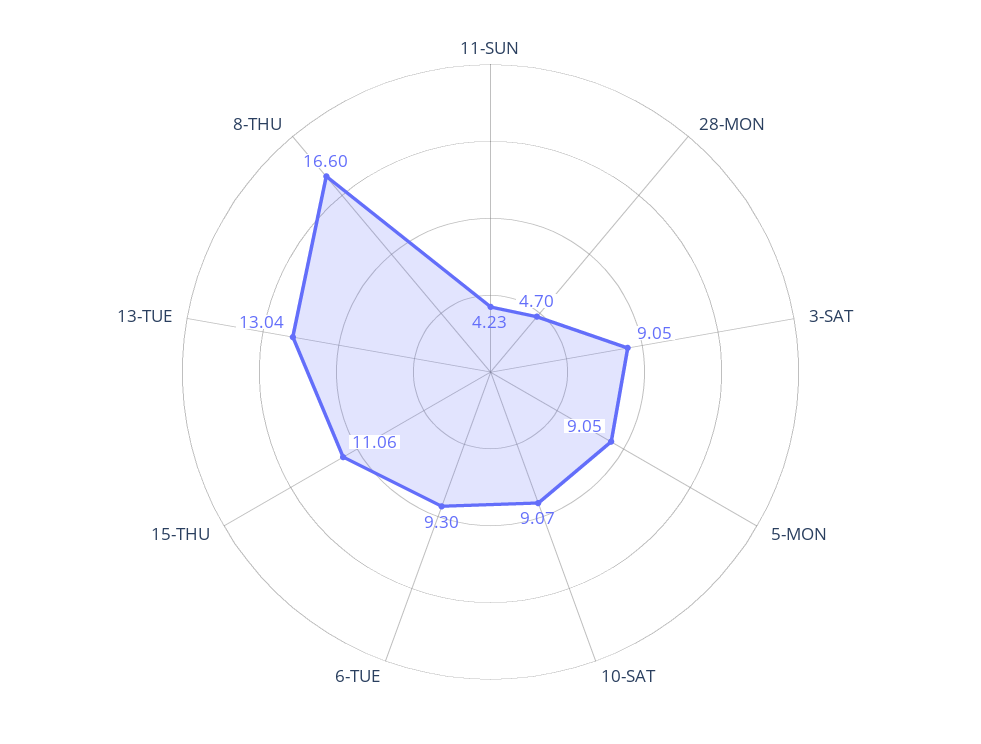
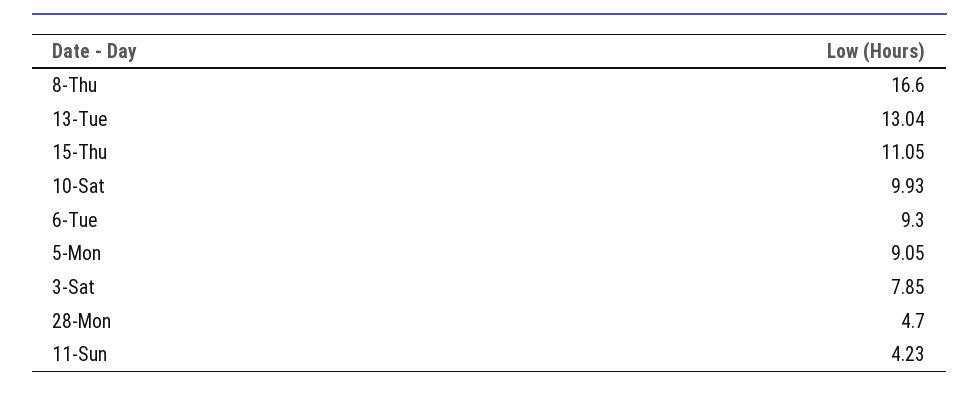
3-SAT: 9.05 -> 7.85
10-SAT: 9.07 -> 9.93
15-THU: 11.06 -> 11.05

